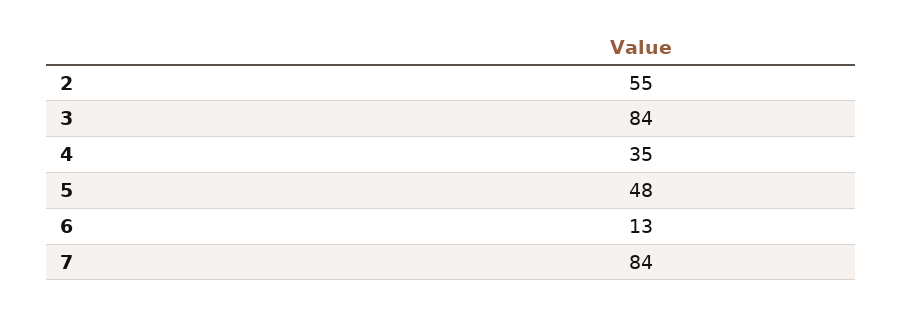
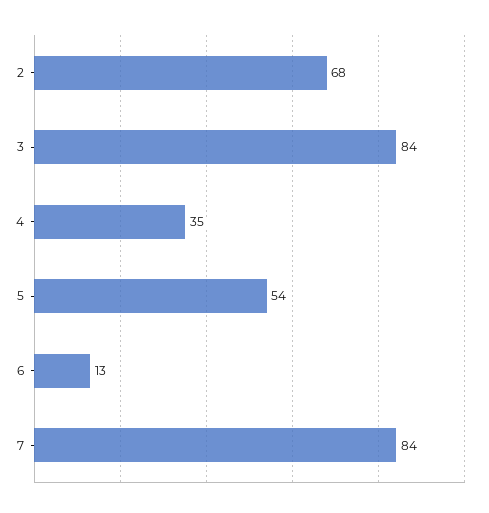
2: 55 -> 68
5: 48 -> 54

